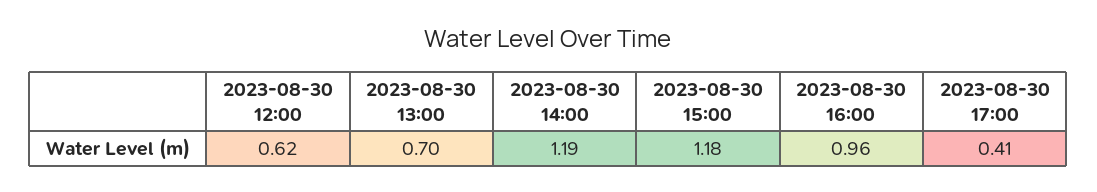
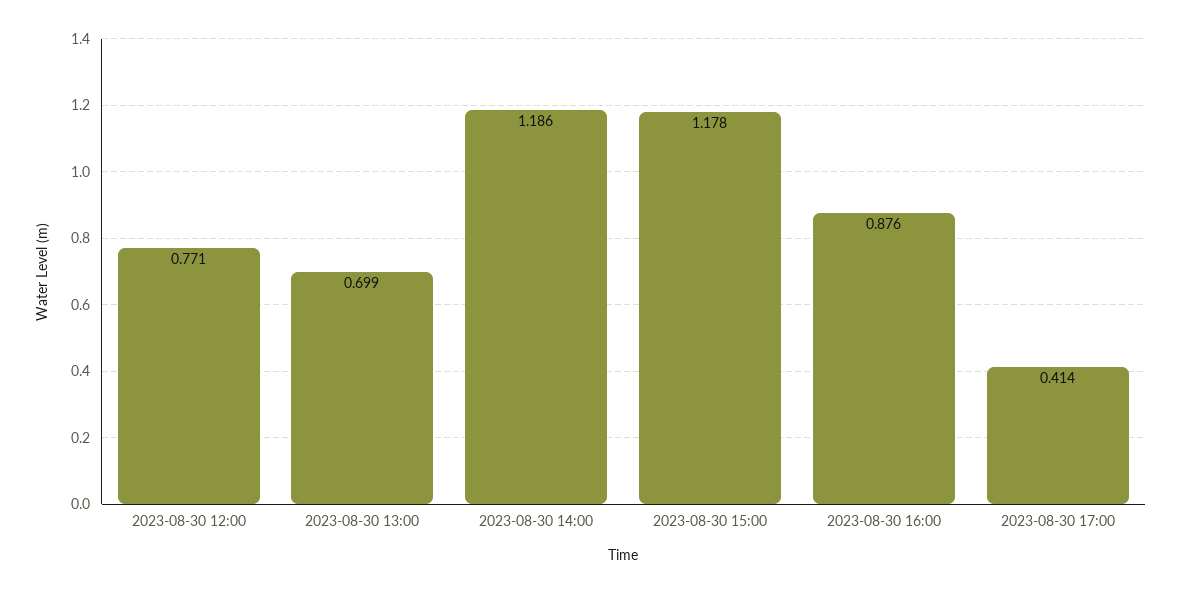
2023-08-30 12:00: 0.62 -> 0.771
2023-08-30 16:00: 0.96 -> 0.876

